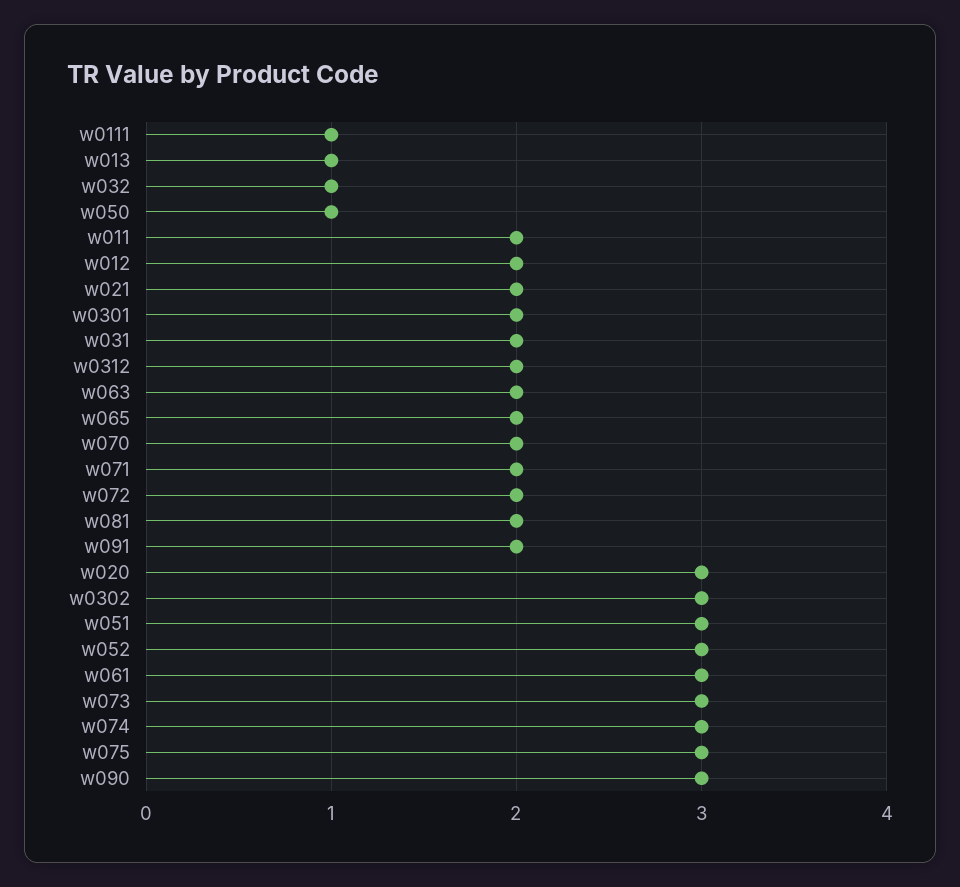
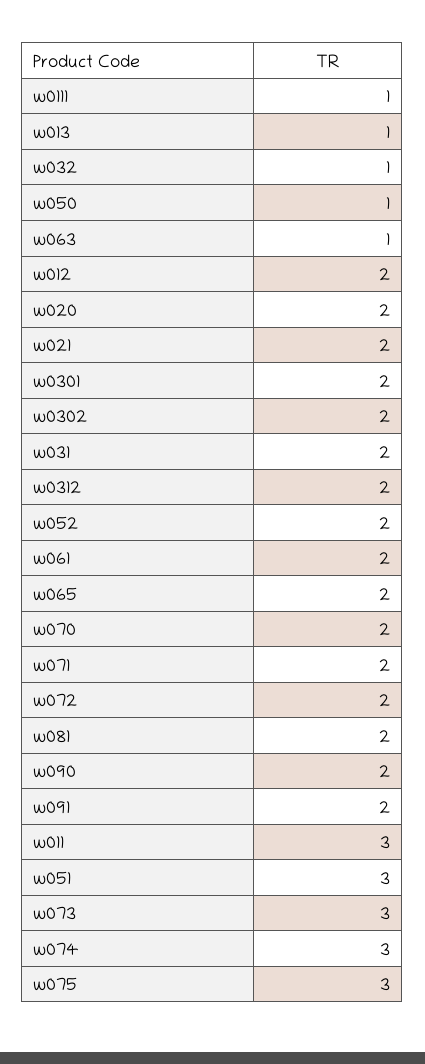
w011: 2 -> 3
w063: 2 -> 1
w020: 3 -> 2
w0302: 3 -> 2
w052: 3 -> 2
w061: 3 -> 2
w090: 3 -> 2

